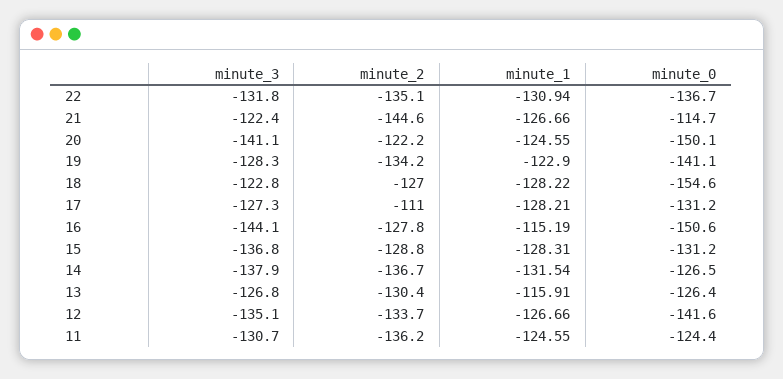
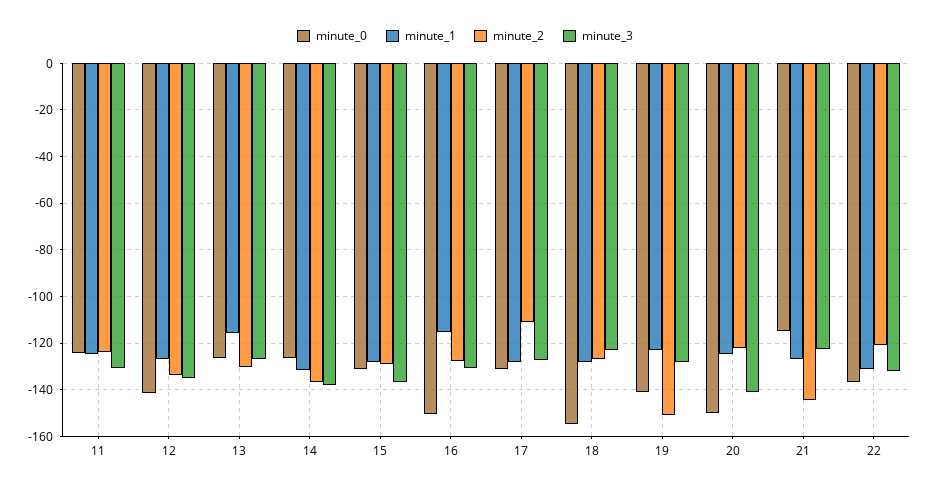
minute_2, 22: -135.1 -> -120
minute_2, 19: -134.2 -> -150
minute_3, 16: -144.1 -> -130
minute_2, 11: -136.2 -> -125

